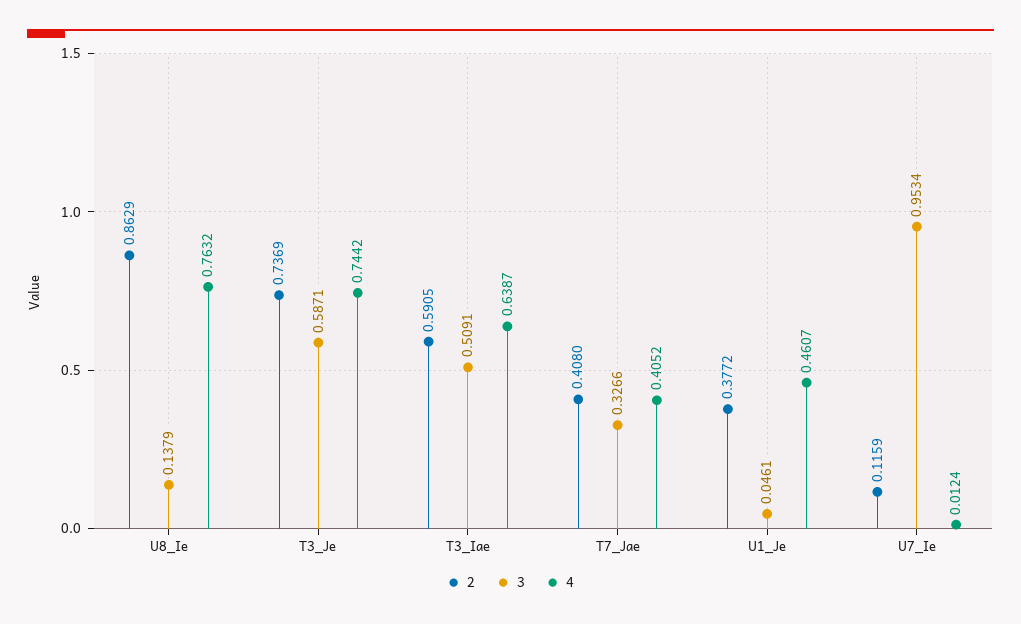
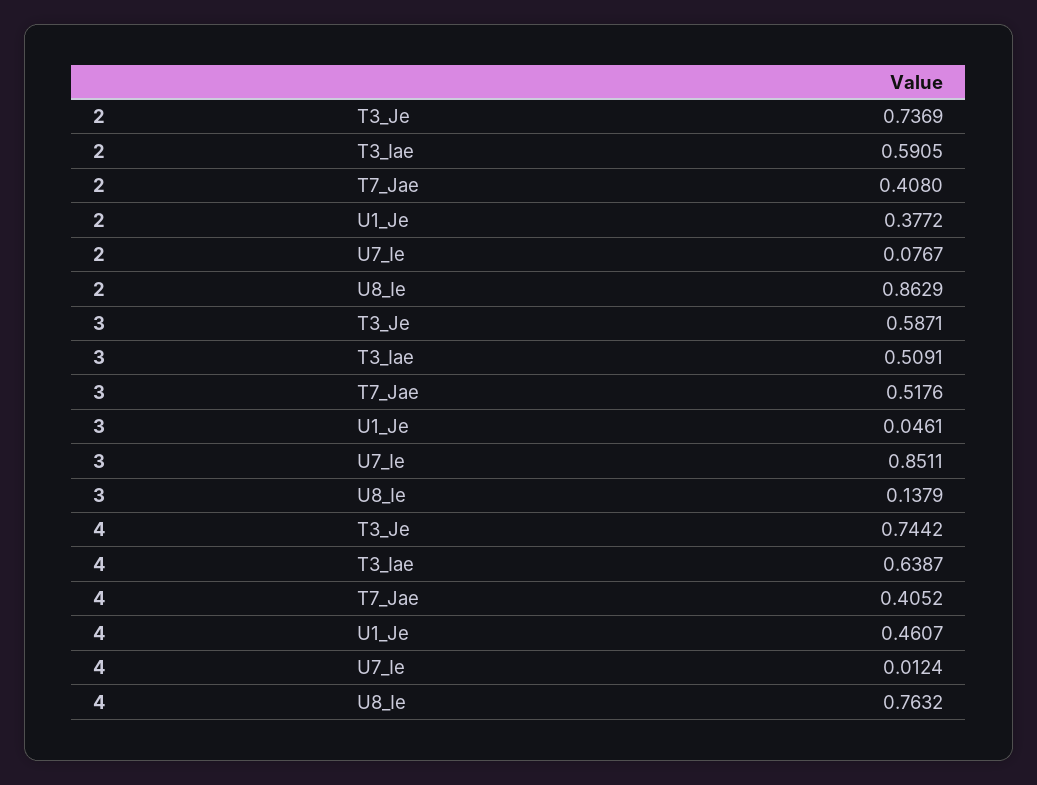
3, T7_Jae: 0.3266 -> 0.5176
2, U7_Ie: 0.1159 -> 0.0767
3, U7_Ie: 0.9534 -> 0.8511

